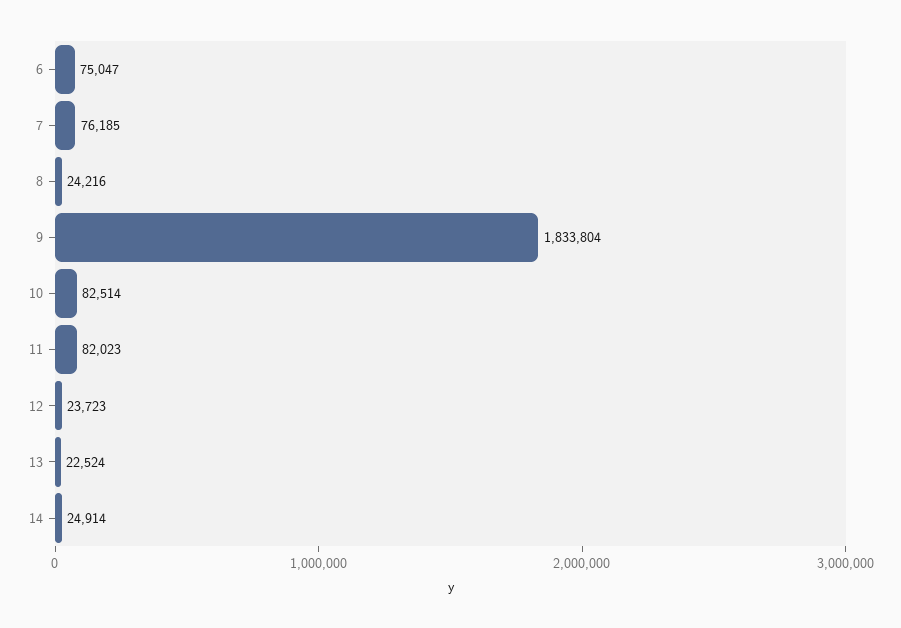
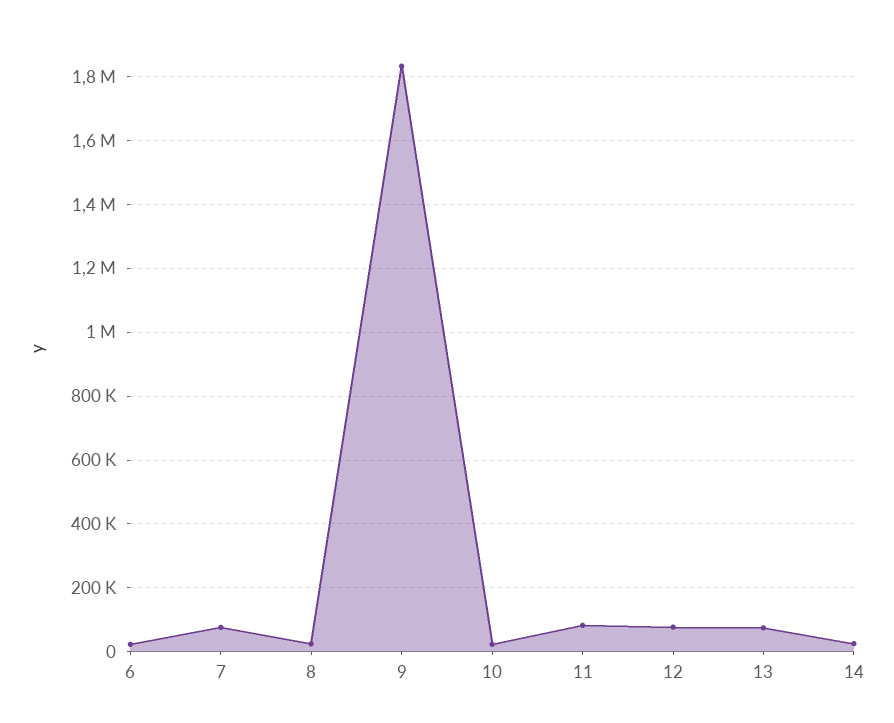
6: 75047 -> 20000
10: 82514 -> 20000
12: 23723 -> 80000
13: 22524 -> 80000

